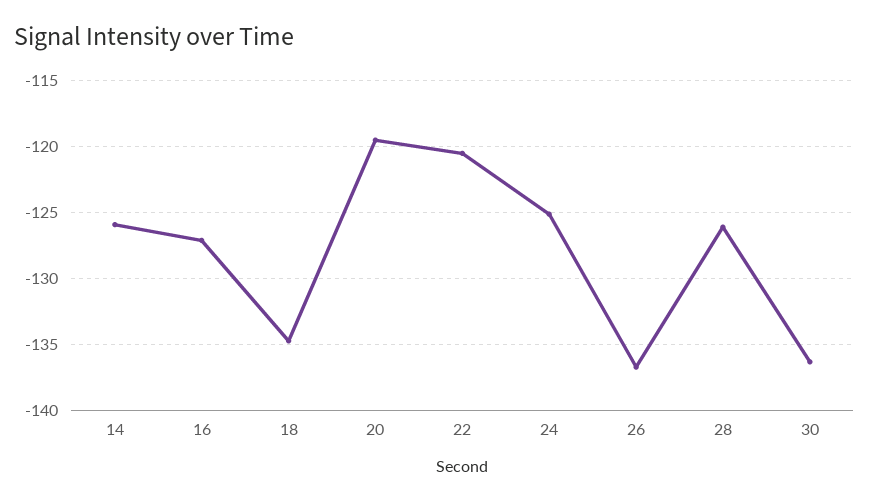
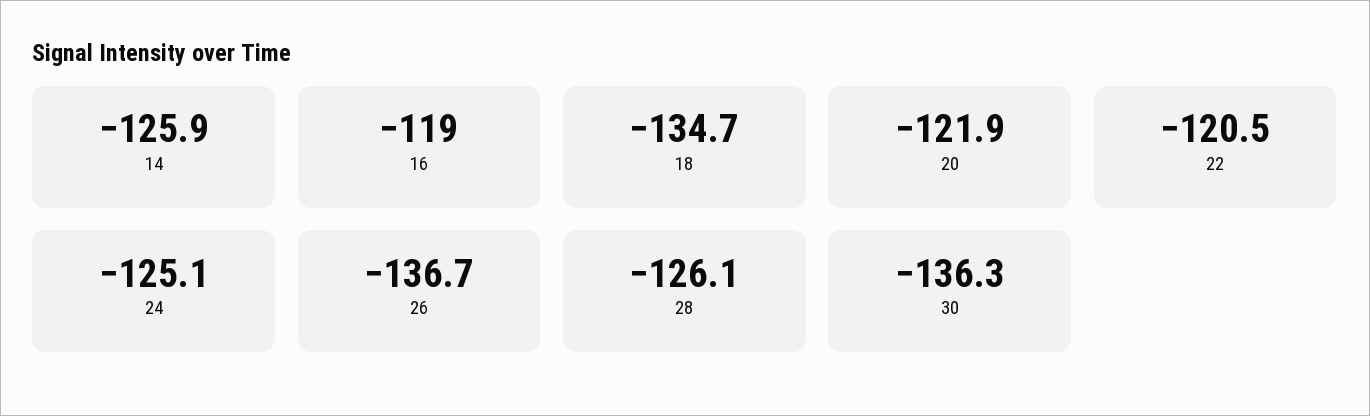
16: -127 -> -119
20: -119.5 -> -121.9

